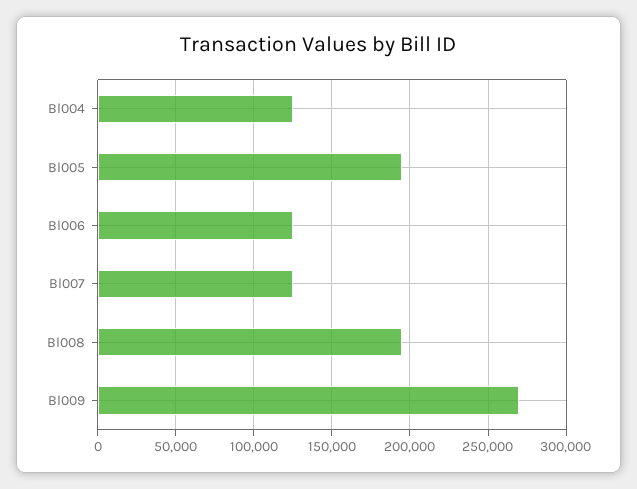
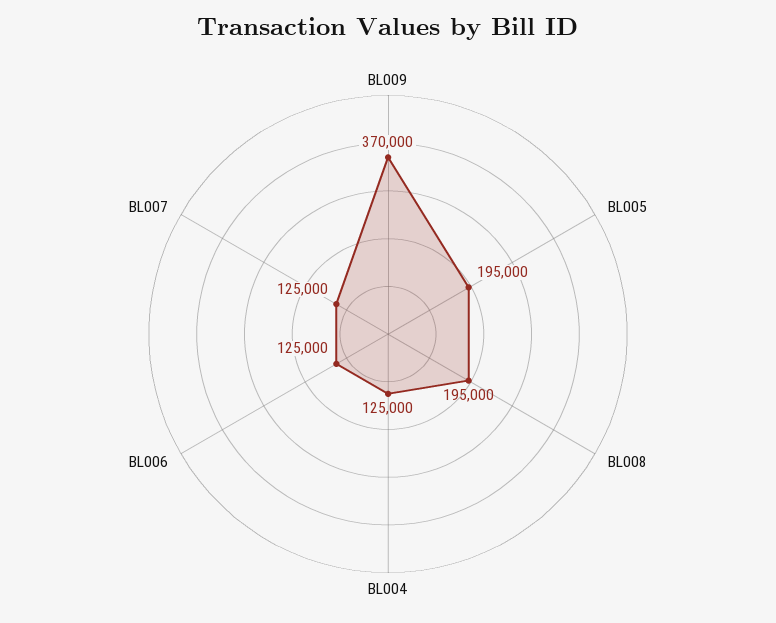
Bl009: 270000 -> 370000

